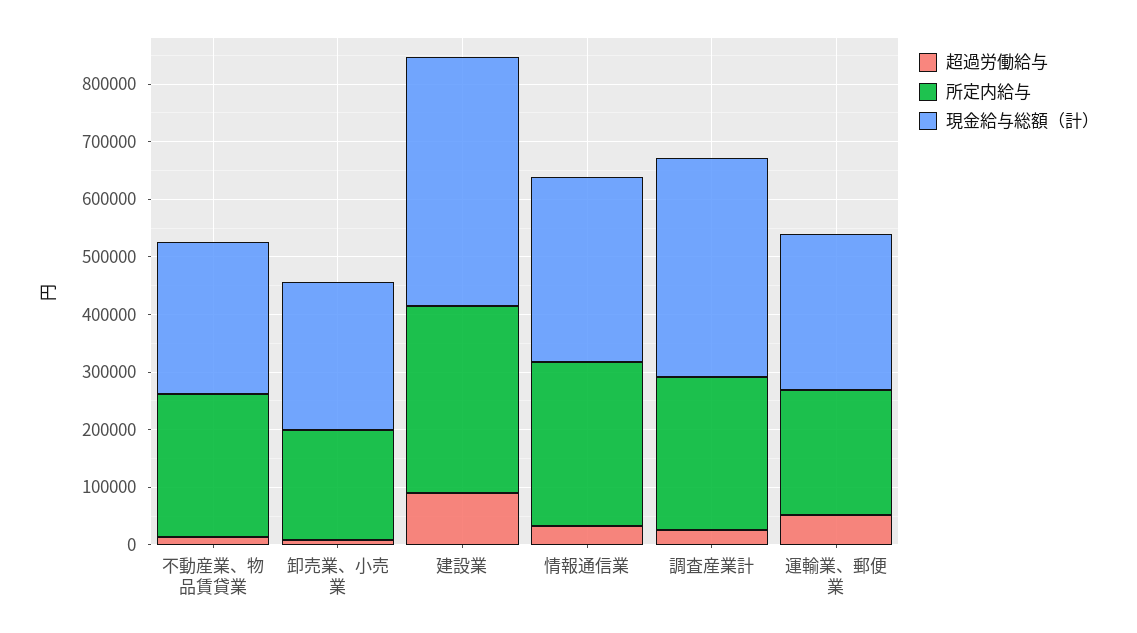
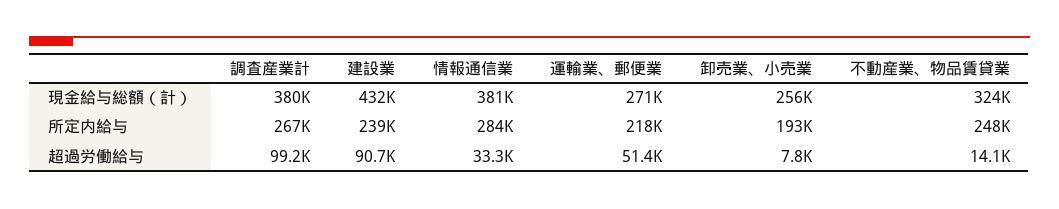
現金給与総額（計）, 不動産業、物品賃貸業: 260000 -> 324000
所定内給与, 建設業: 320000 -> 239000
現金給与総額（計）, 情報通信業: 320000 -> 381000
超過労働給与, 調査産業計: 20000 -> 99200

